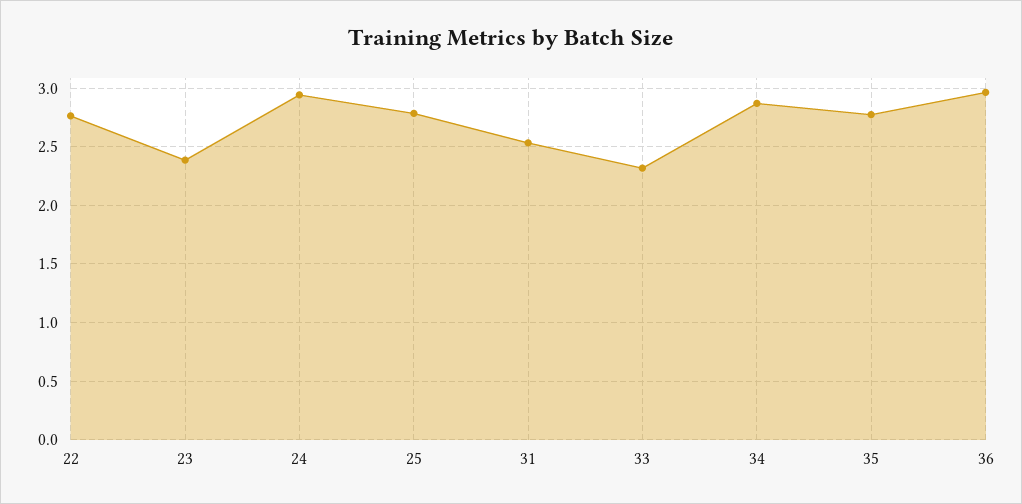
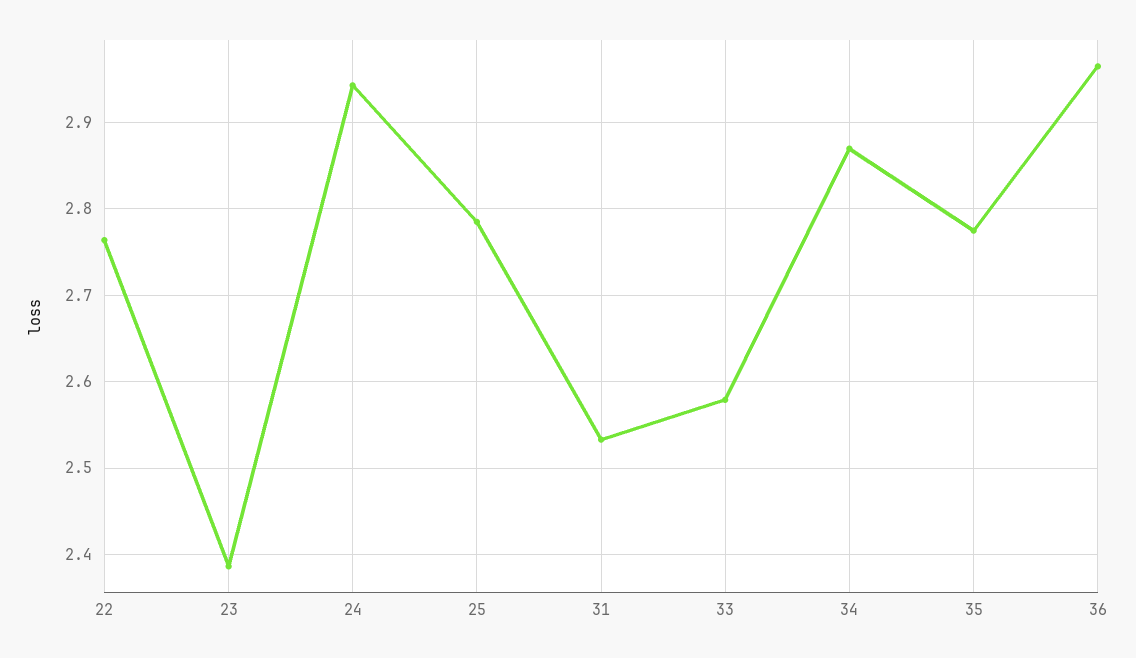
33: 2.3 -> 2.58

